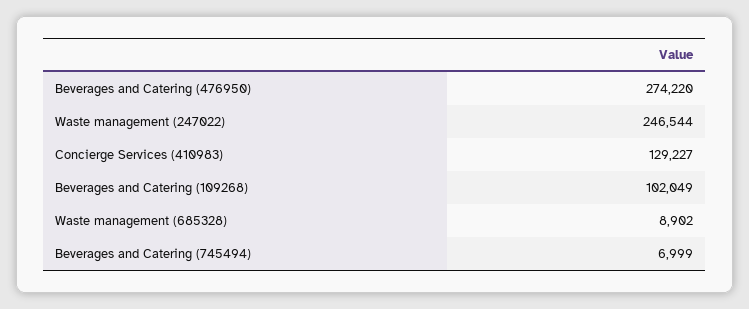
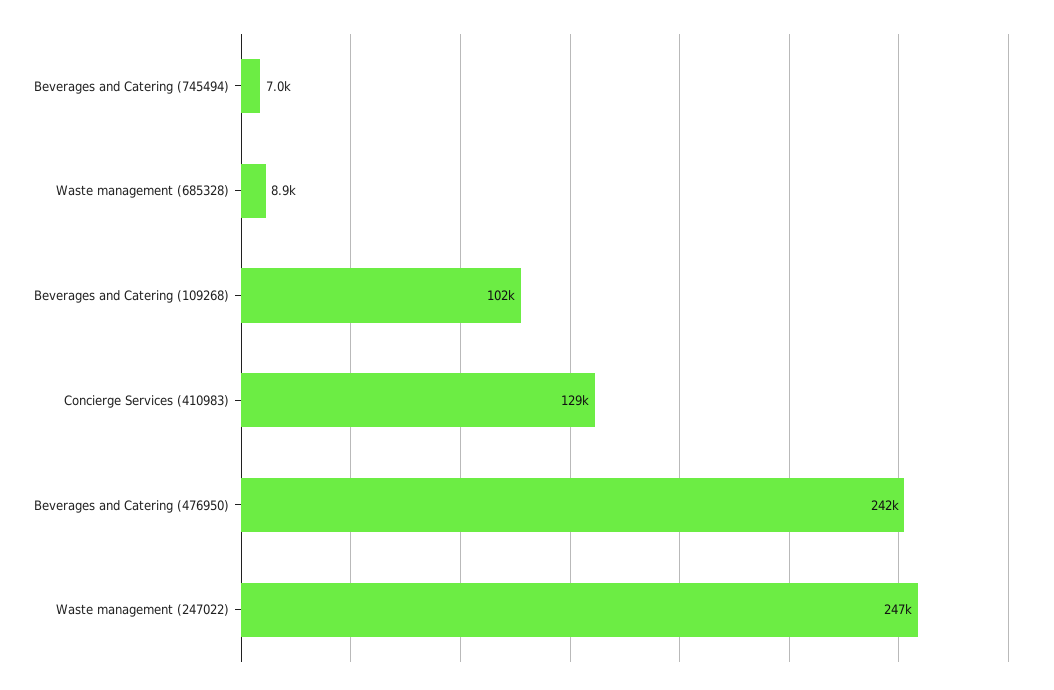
Beverages and Catering (476950): 274220 -> 242000

